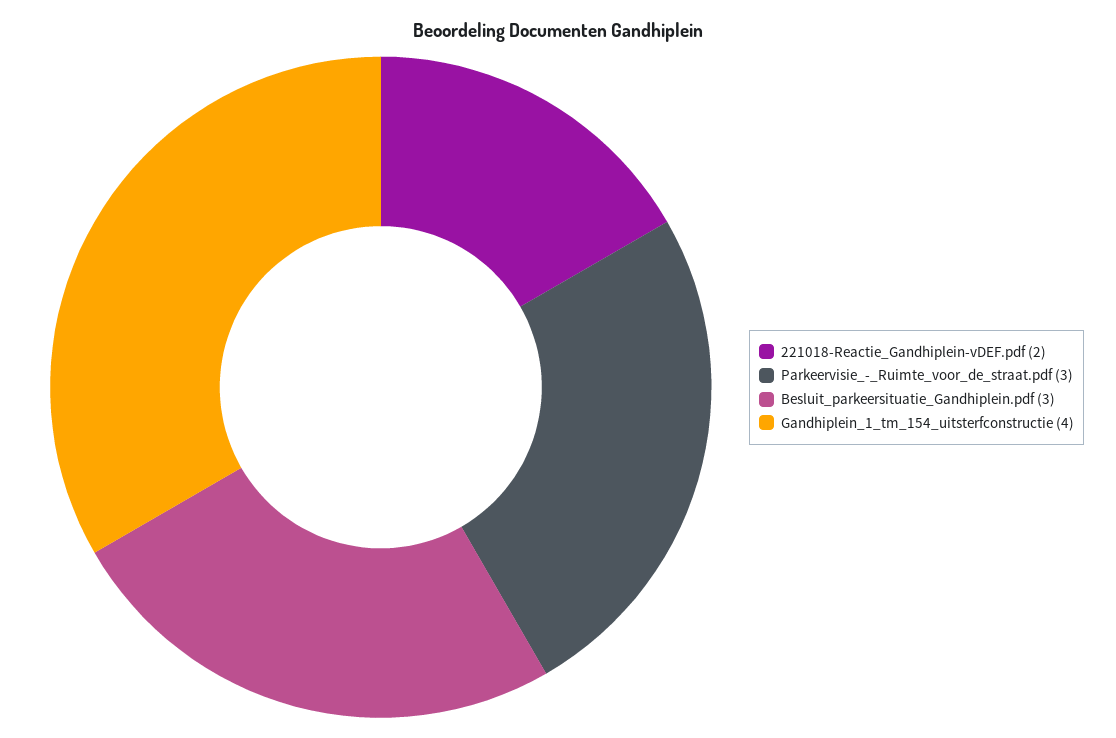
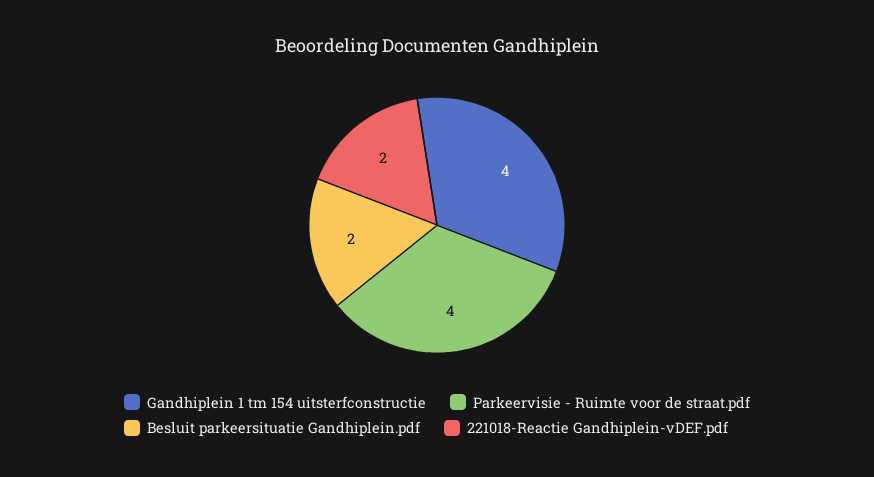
Parkeervisie_-_Ruimte_voor_de_straat.pdf: 3 -> 4
Besluit_parkeersituatie_Gandhiplein.pdf: 3 -> 2

